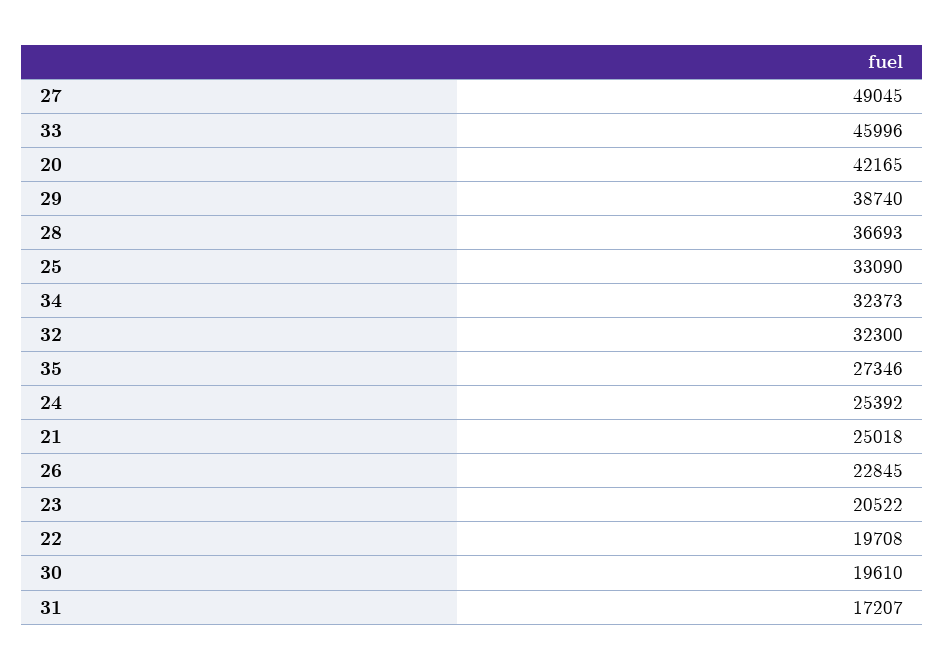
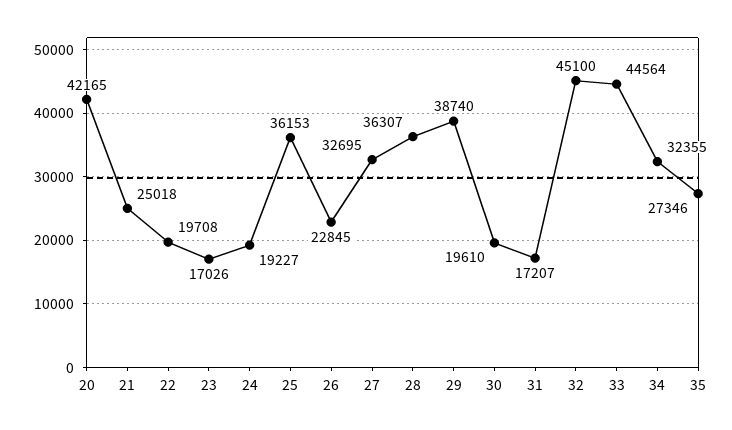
27: 49045 -> 32695
33: 45996 -> 44564
28: 36693 -> 36307
25: 33090 -> 36153
34: 32373 -> 32355
32: 32300 -> 45100
24: 25392 -> 19227
23: 20522 -> 17026

